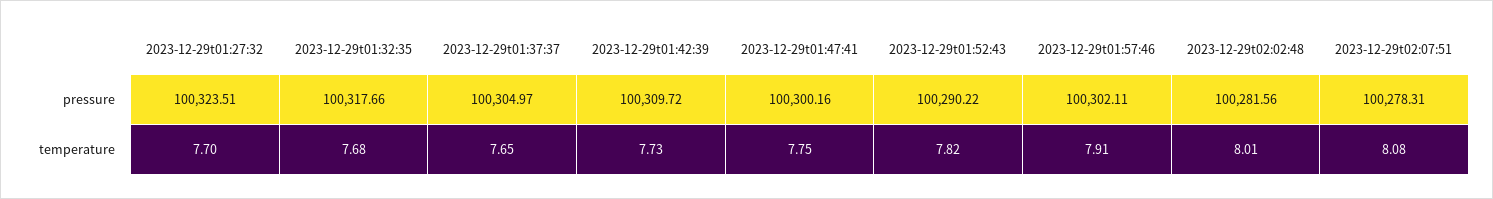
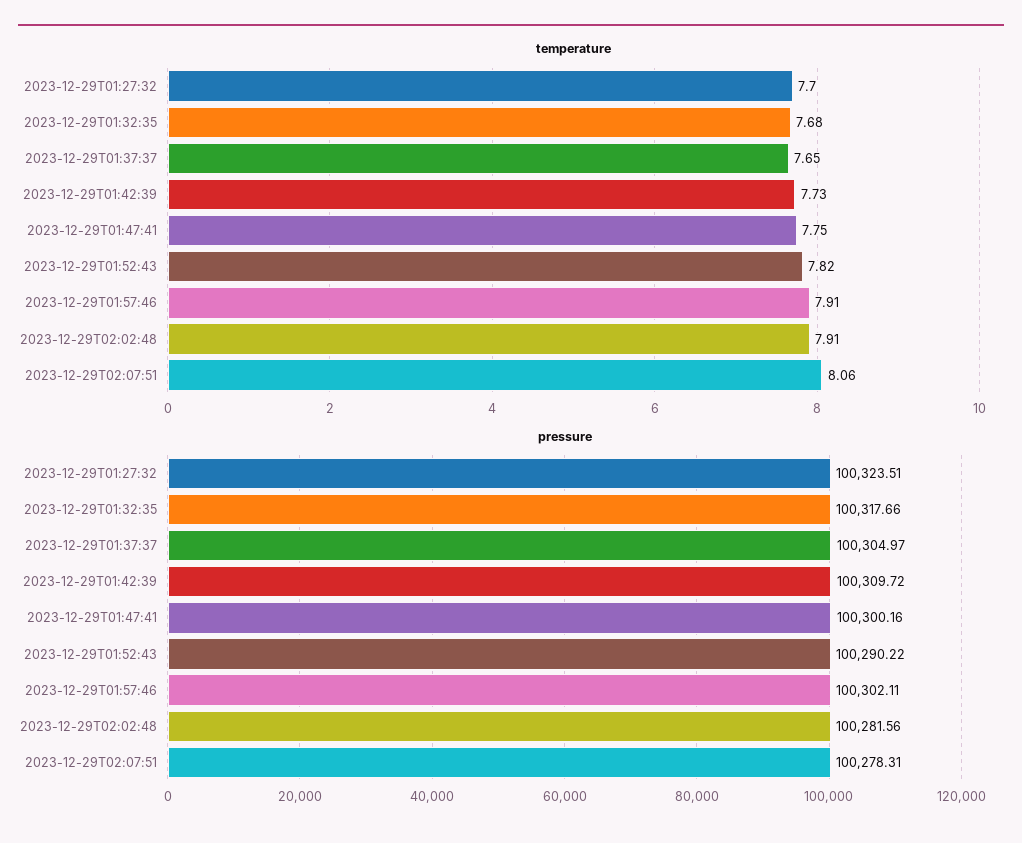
temperature, 2023-12-29t02:02:48: 8.01 -> 7.91
temperature, 2023-12-29t02:07:51: 8.08 -> 8.06

